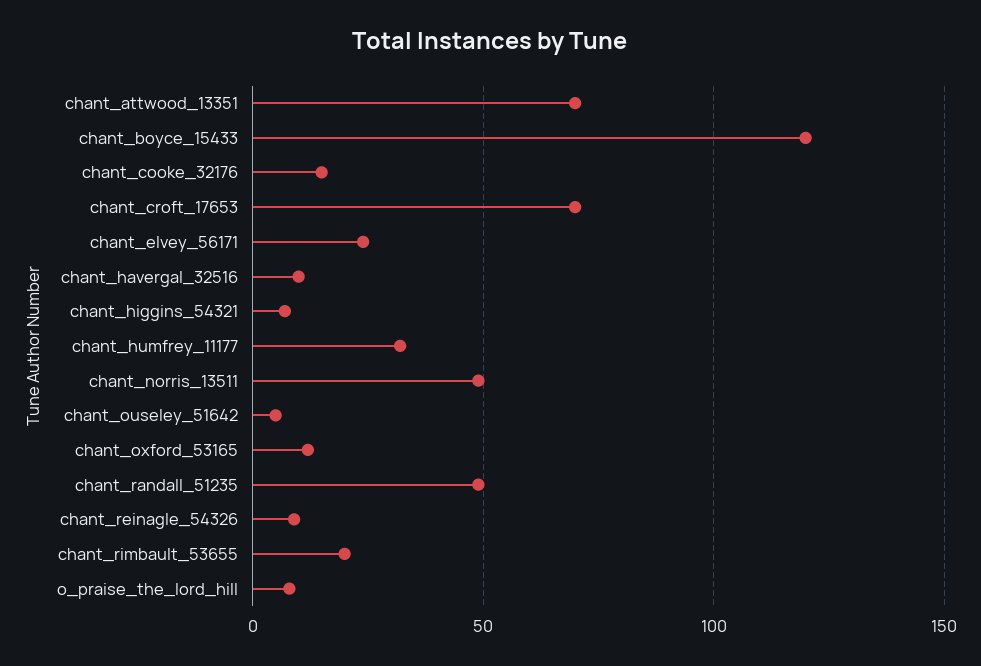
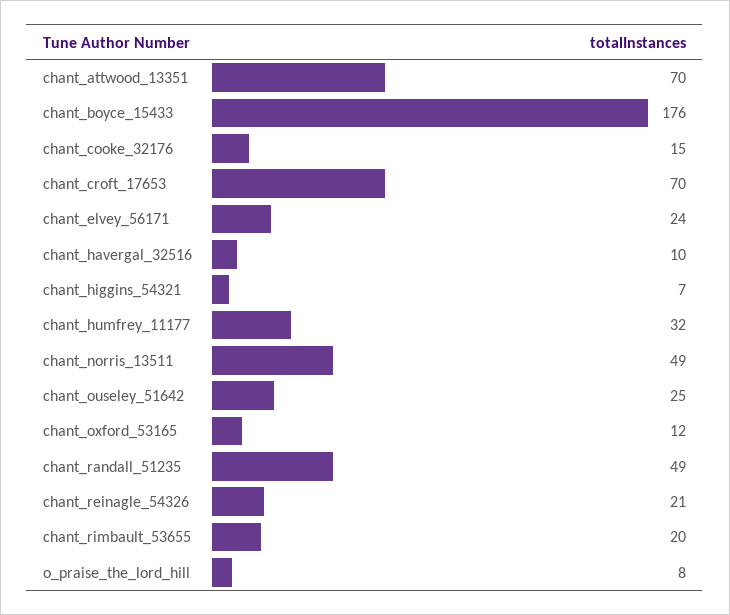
chant_boyce_15433: 120 -> 176
chant_ouseley_51642: 5 -> 25
chant_reinagle_54326: 10 -> 21

